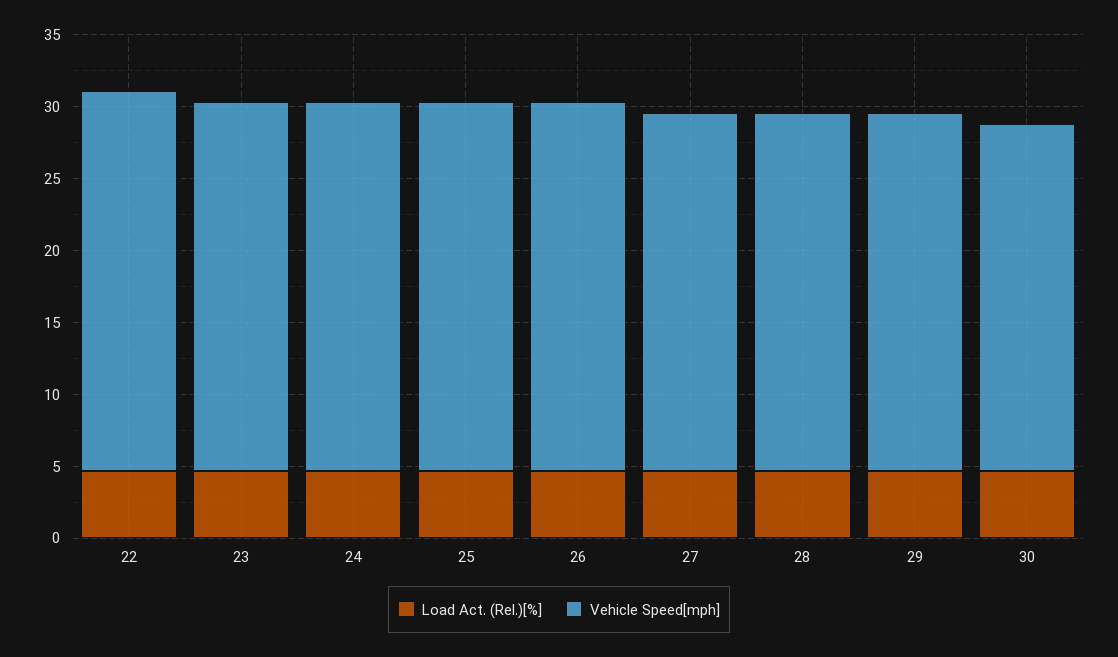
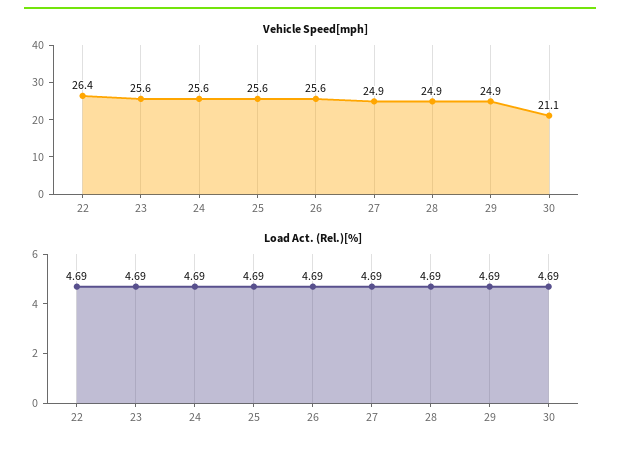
Vehicle Speed[mph], 30: 24 -> 21.1

